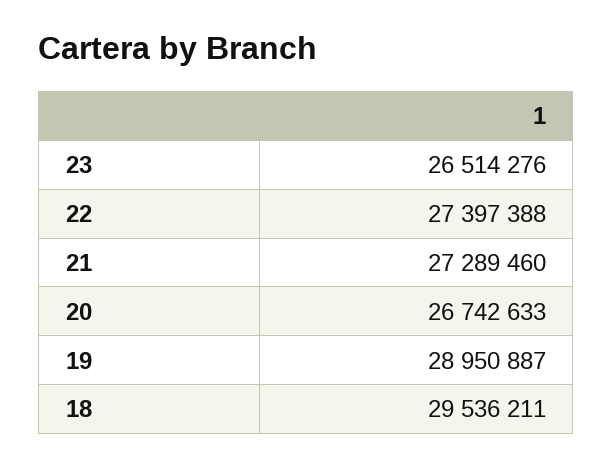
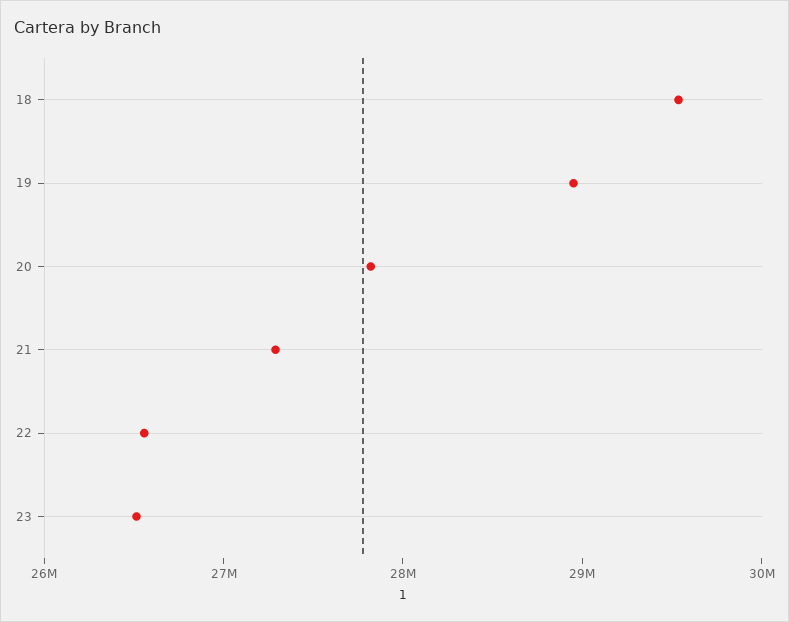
22: 27397388 -> 26600000
20: 26742633 -> 27800000

